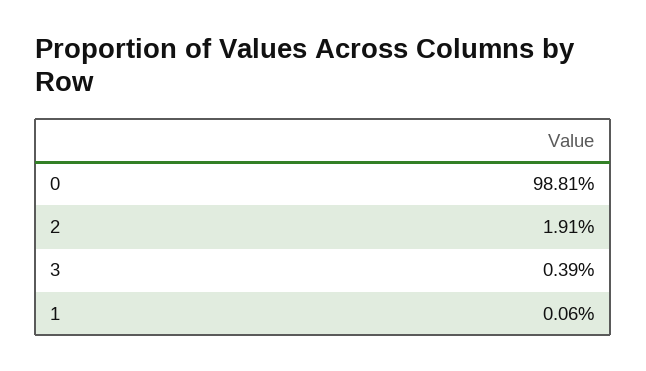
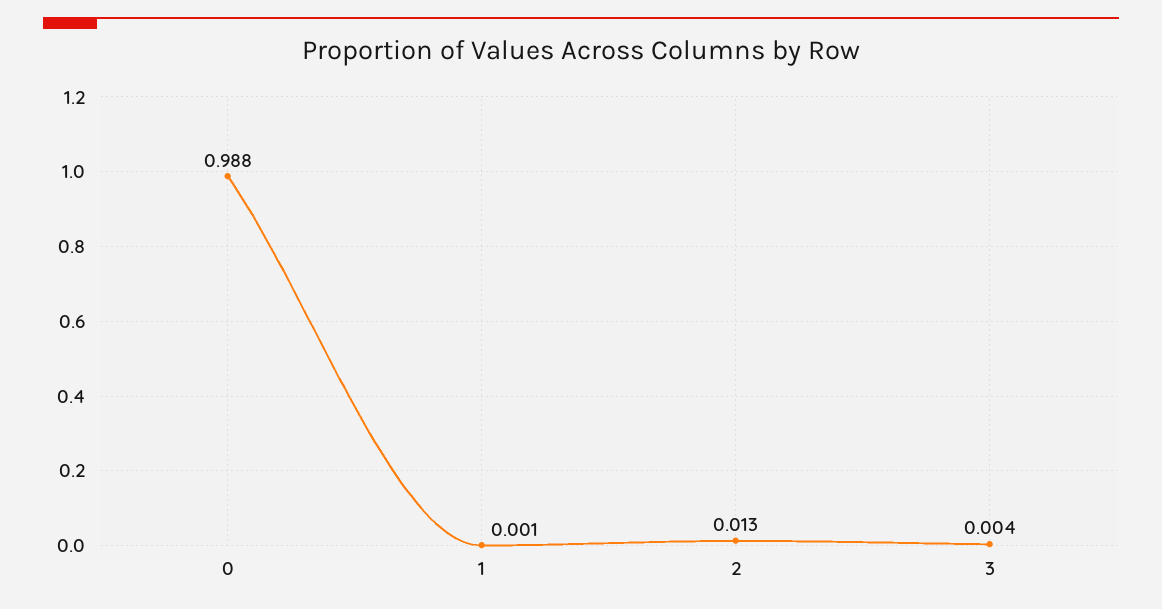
2: 0.0191 -> 0.013

